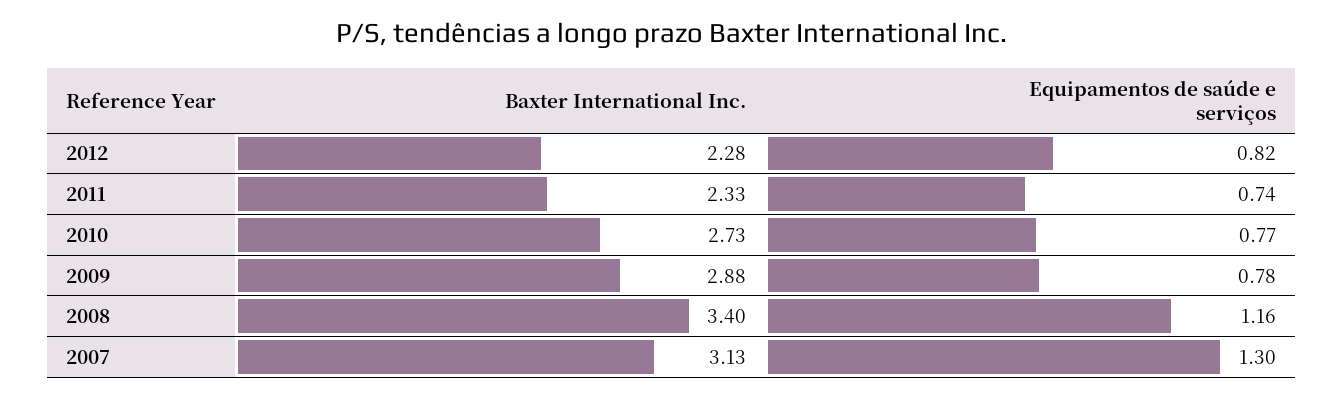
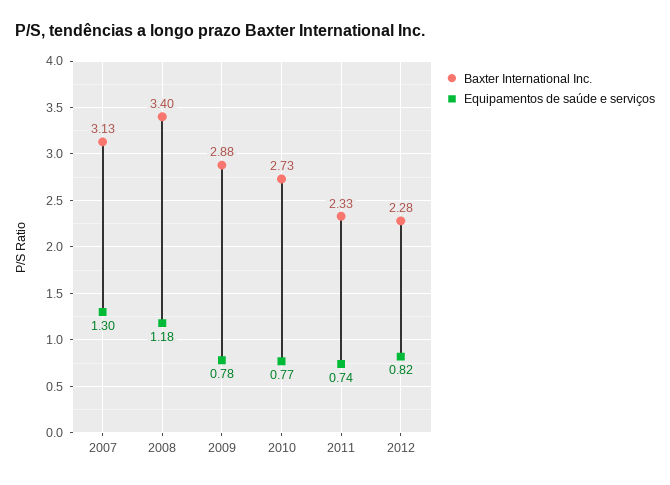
Equipamentos de saúde e serviços, 2008: 1.16 -> 1.18

